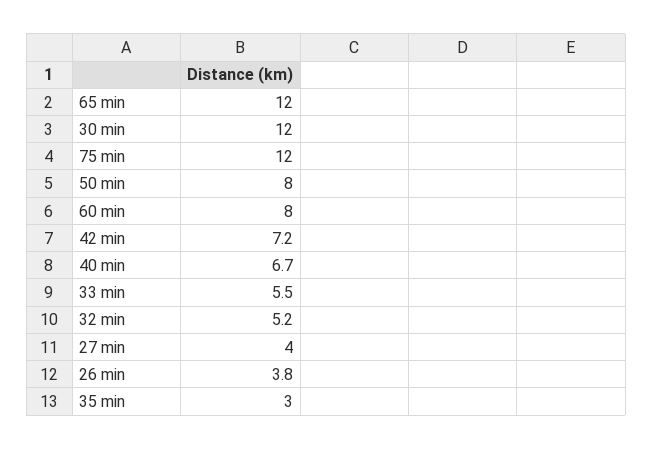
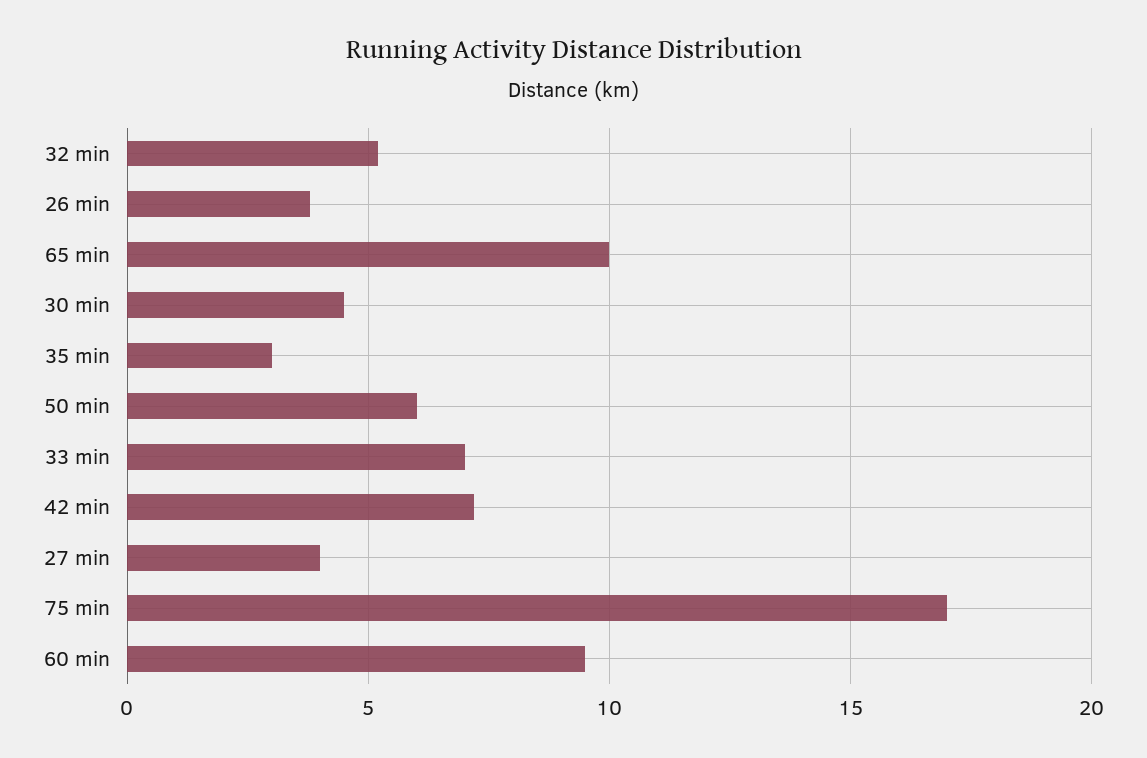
65 min: 12 -> 10
30 min: 12 -> 4.5
75 min: 12 -> 17
50 min: 8 -> 6
60 min: 8 -> 9.5
40 min: 6.7 -> none
33 min: 5.5 -> 7

